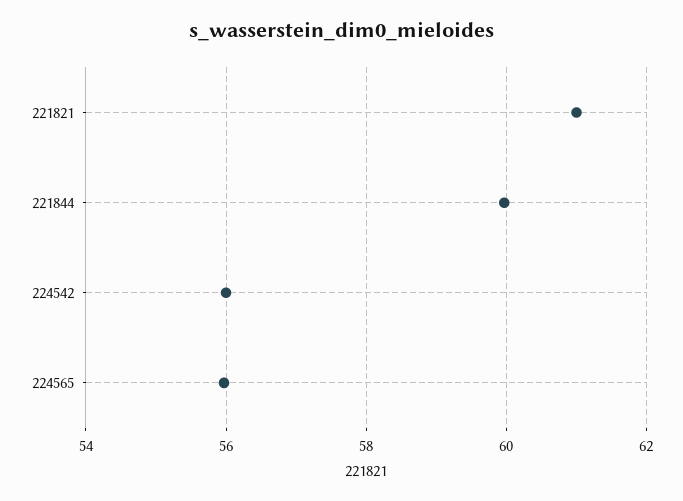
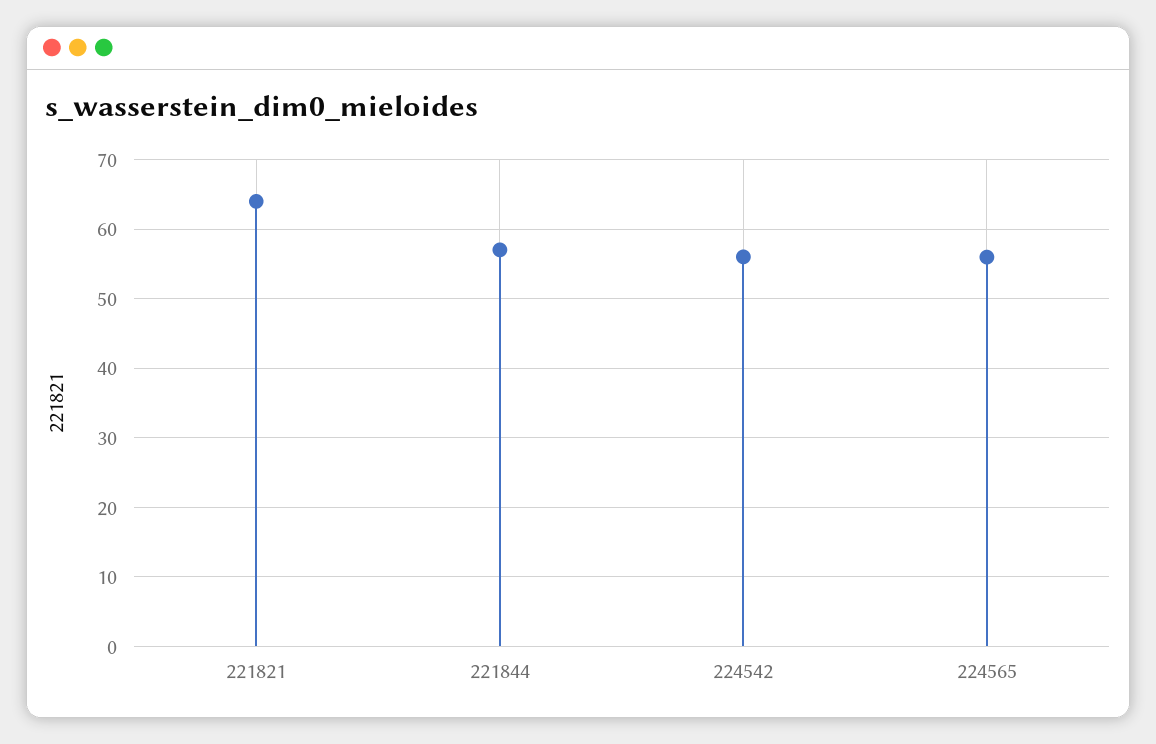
221821: 61 -> 64
221844: 60 -> 57

